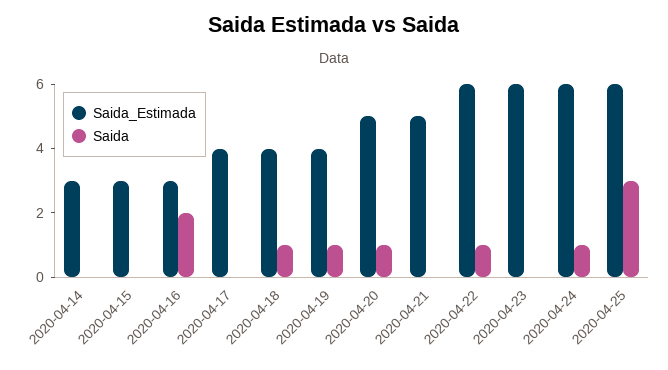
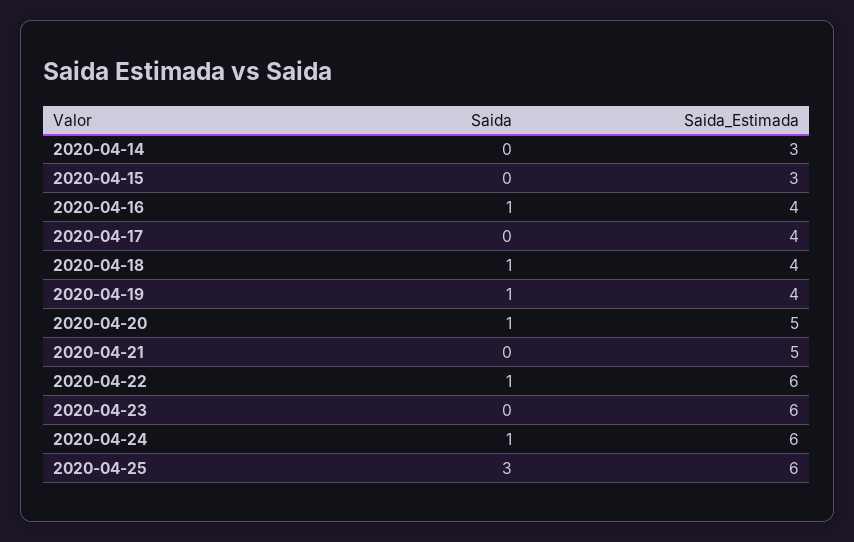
Saida_Estimada, 2020-04-16: 3 -> 4
Saida, 2020-04-16: 2 -> 1

